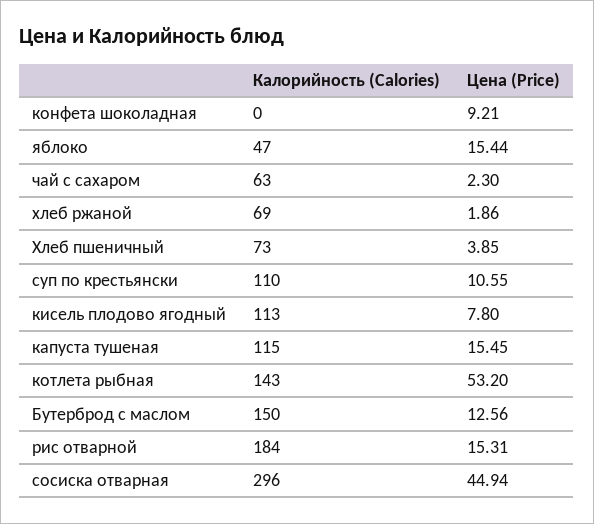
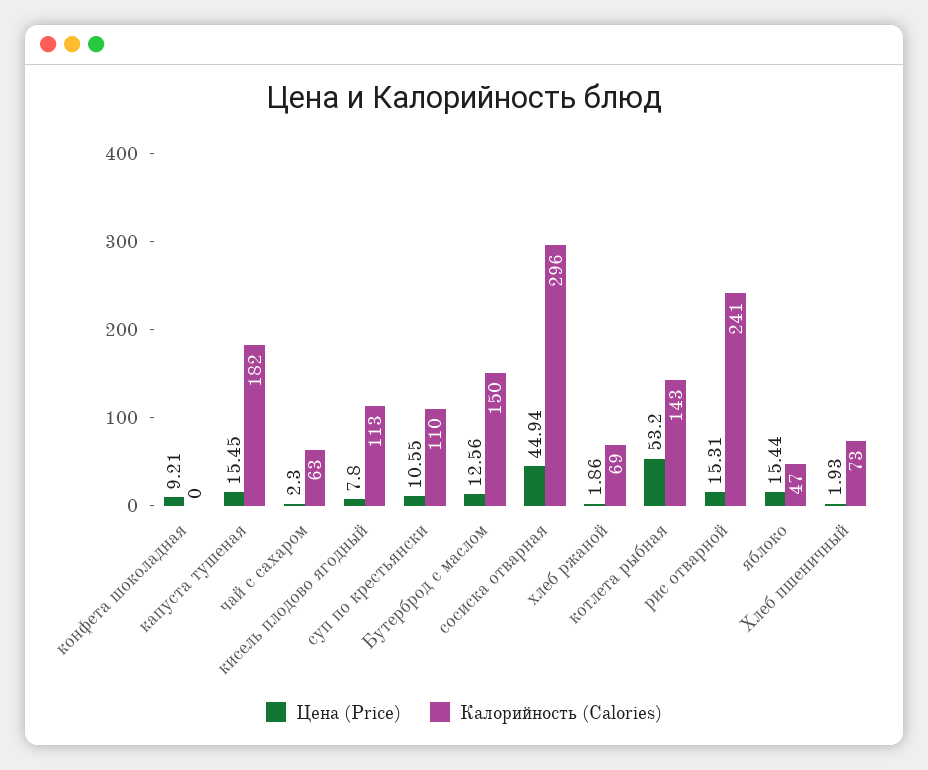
Цена (Price), Хлеб пшеничный: 3.85 -> 1.93
Калорийность (Calories), капуста тушеная: 115 -> 182
Калорийность (Calories), рис отварной: 184 -> 241

